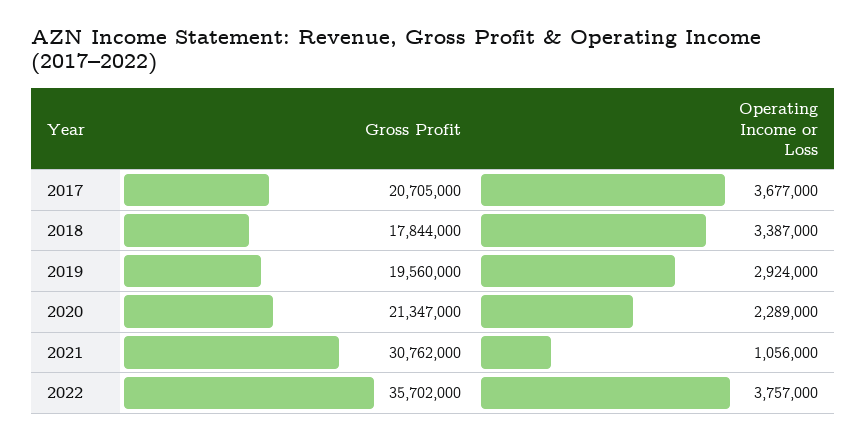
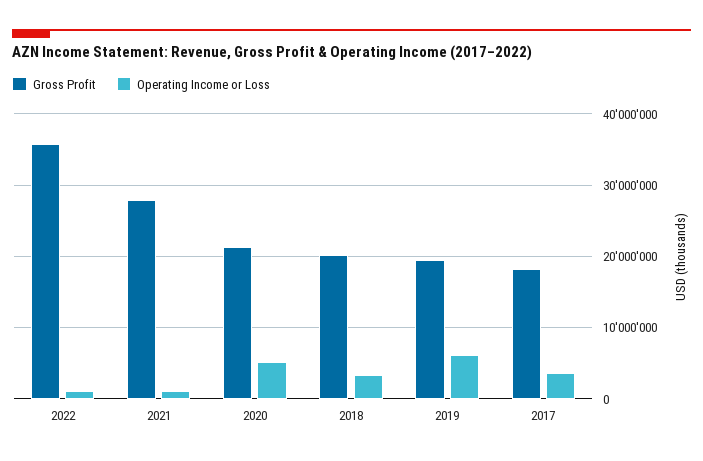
Gross Profit, 2017: 20705000 -> 18000000
Gross Profit, 2018: 17844000 -> 20000000
Operating Income or Loss, 2019: 2924000 -> 6000000
Operating Income or Loss, 2020: 2289000 -> 5000000
Gross Profit, 2021: 30762000 -> 28000000
Operating Income or Loss, 2022: 3757000 -> 1000000

